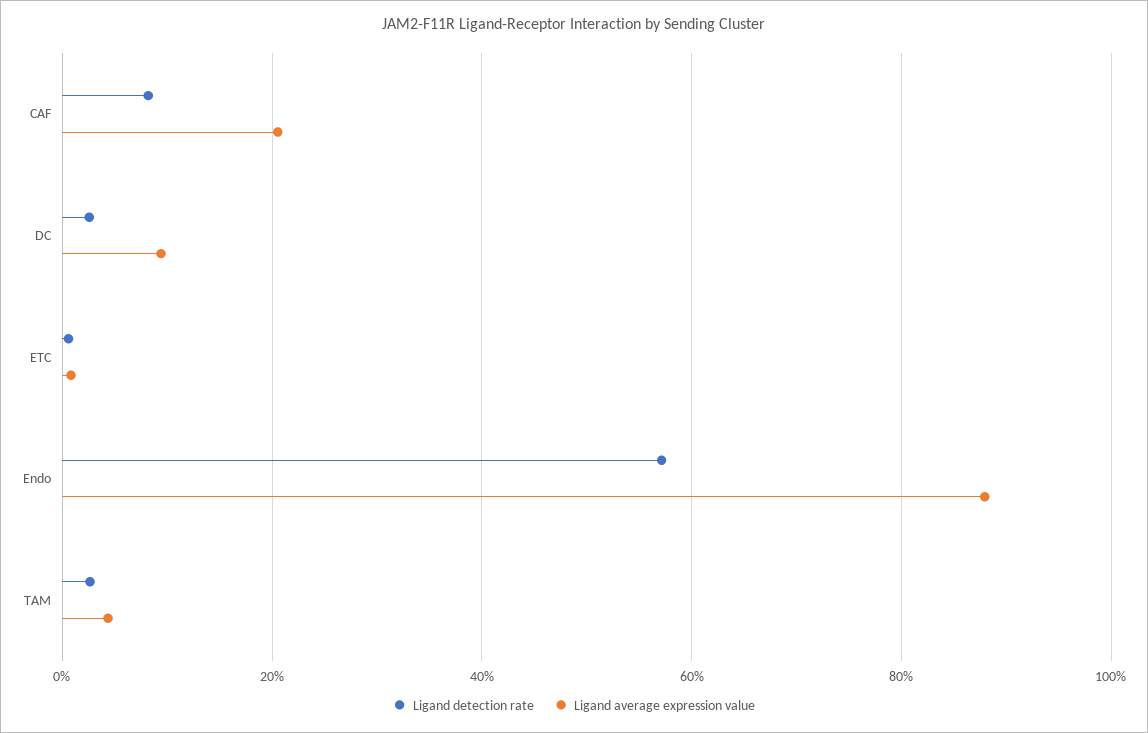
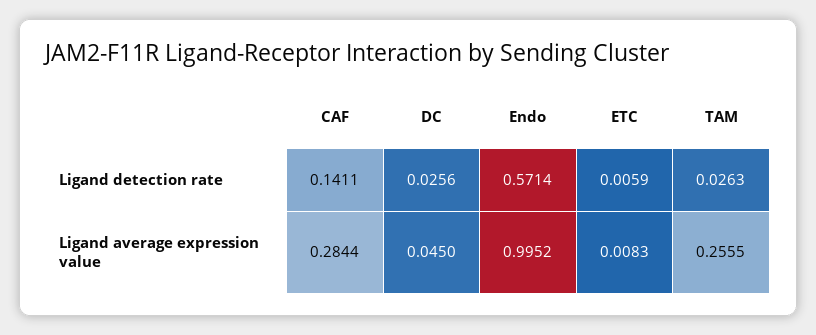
Ligand detection rate, CAF: 0.08 -> 0.1411
Ligand average expression value, CAF: 0.2 -> 0.2844
Ligand average expression value, DC: 0.1 -> 0.045
Ligand average expression value, Endo: 0.88 -> 0.9952
Ligand average expression value, TAM: 0.04 -> 0.2555

